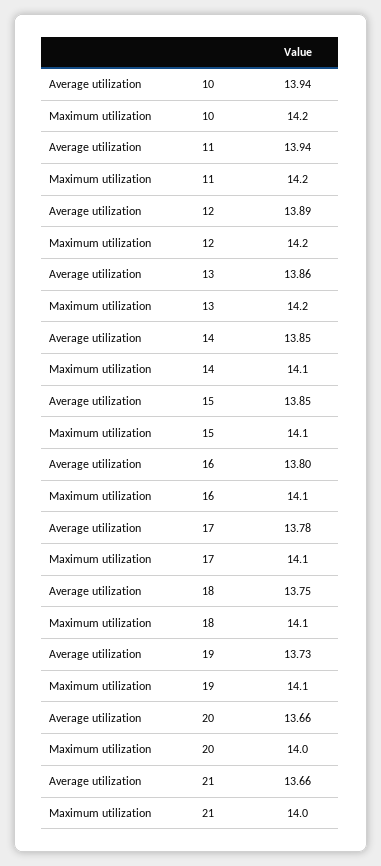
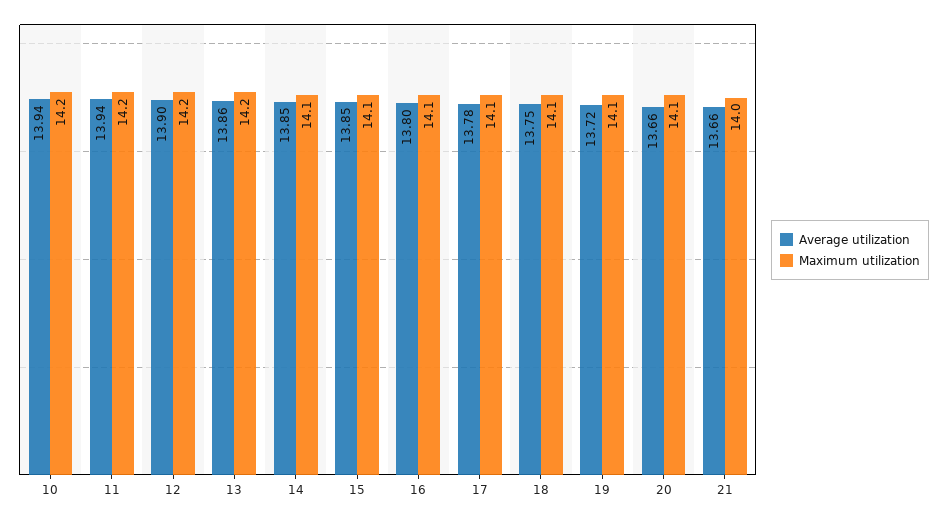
Average utilization, 12: 13.89 -> 13.9
Average utilization, 19: 13.73 -> 13.72
Maximum utilization, 20: 14 -> 14.1

